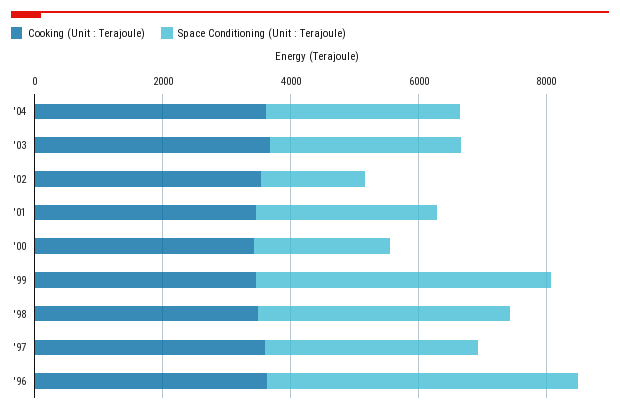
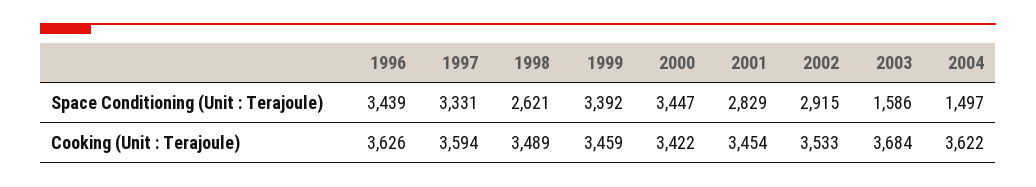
Space Conditioning (Unit : Terajoule), '04: 3000 -> 1497
Space Conditioning (Unit : Terajoule), '03: 3000 -> 1586
Space Conditioning (Unit : Terajoule), '02: 1500 -> 2915
Space Conditioning (Unit : Terajoule), '00: 2000 -> 3447
Space Conditioning (Unit : Terajoule), '99: 4500 -> 3392
Space Conditioning (Unit : Terajoule), '98: 4000 -> 2621
Space Conditioning (Unit : Terajoule), '96: 5000 -> 3439

